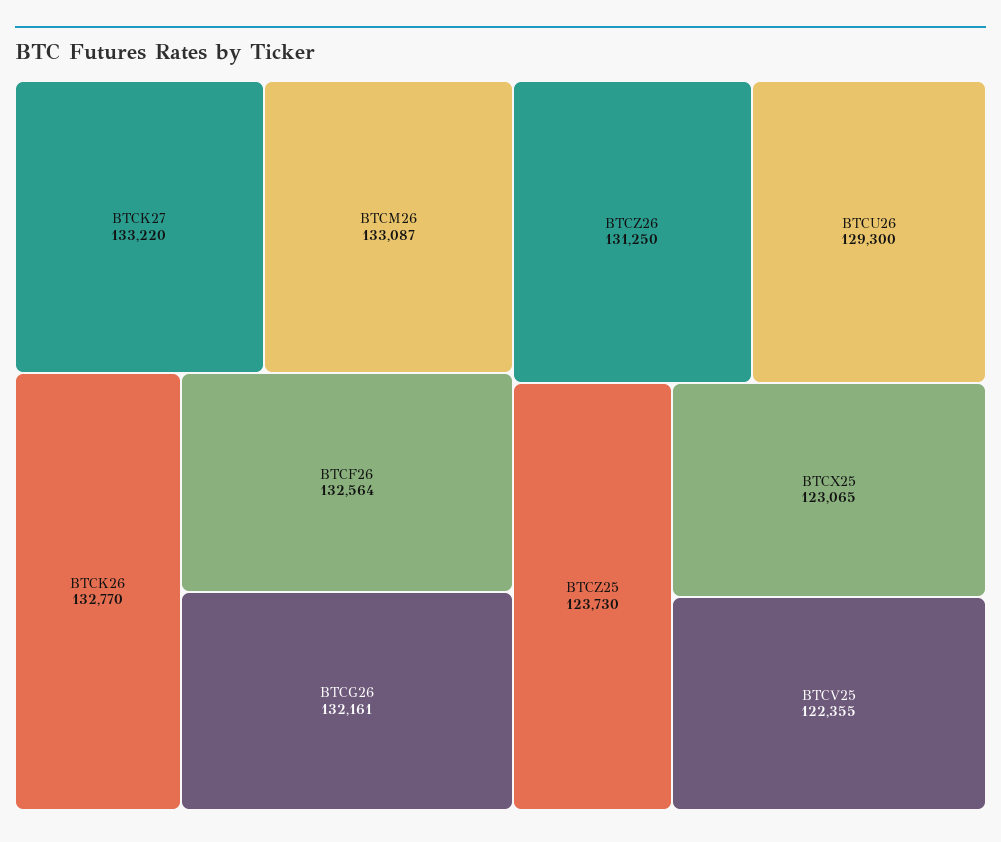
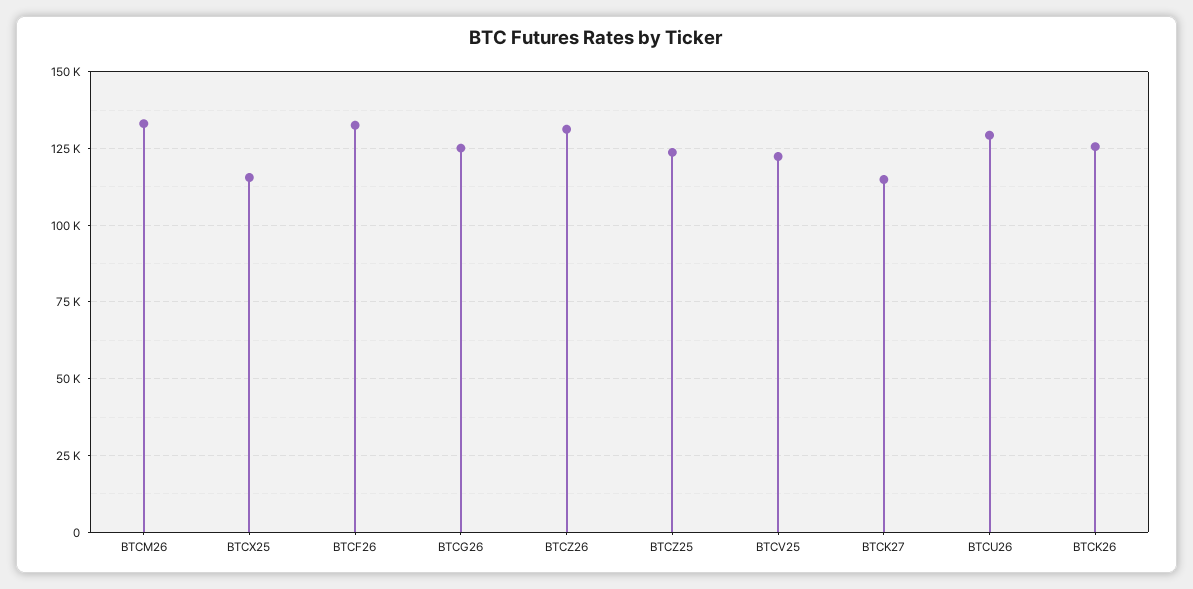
BTCK27: 133220 -> 115000
BTCK26: 132770 -> 125000
BTCG26: 132161 -> 125000
BTCX25: 123065 -> 115000

